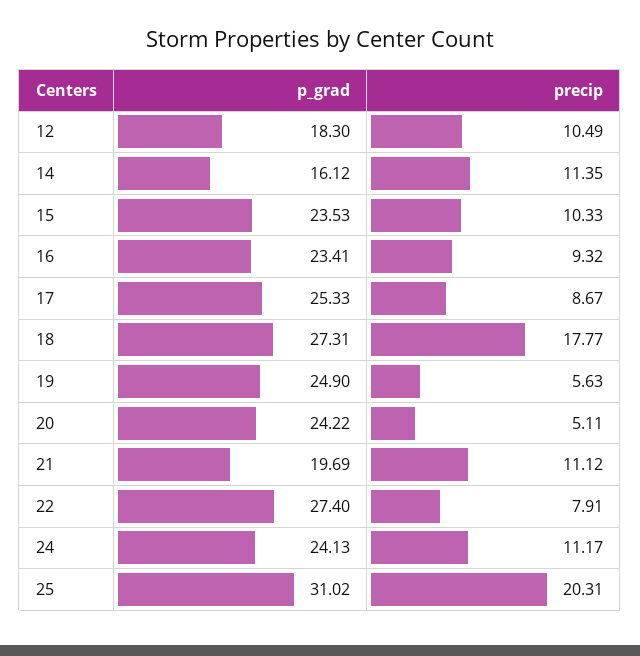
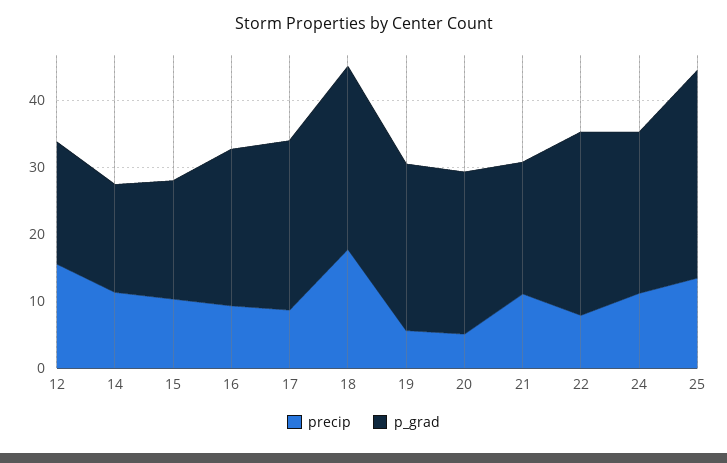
precip, 12: 10.49 -> 16
p_grad, 15: 23.53 -> 18
precip, 25: 20.31 -> 14

